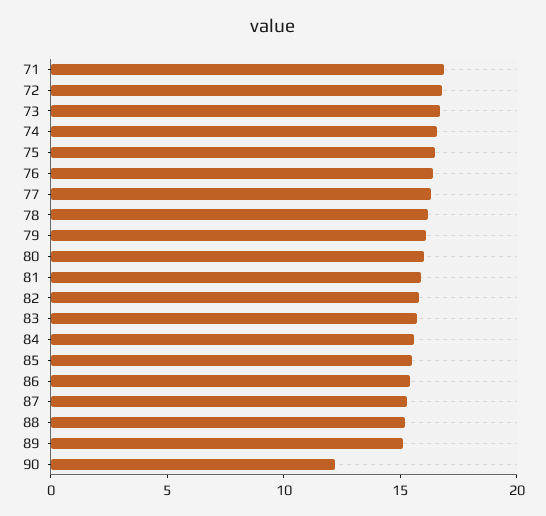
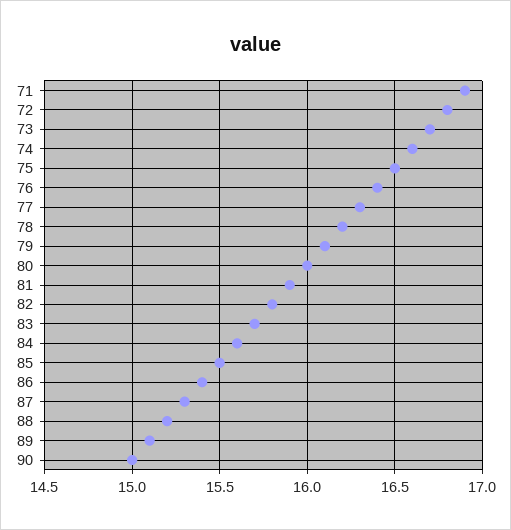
90: 12 -> 15

